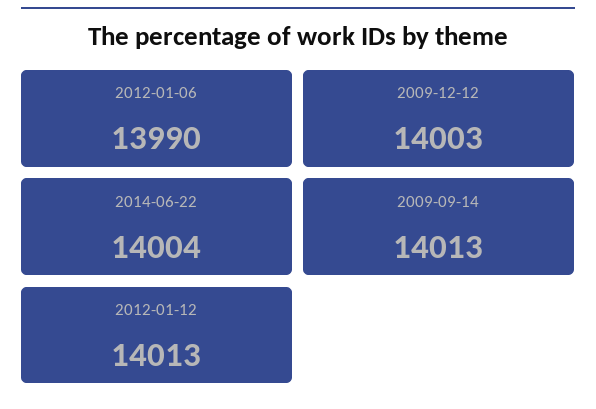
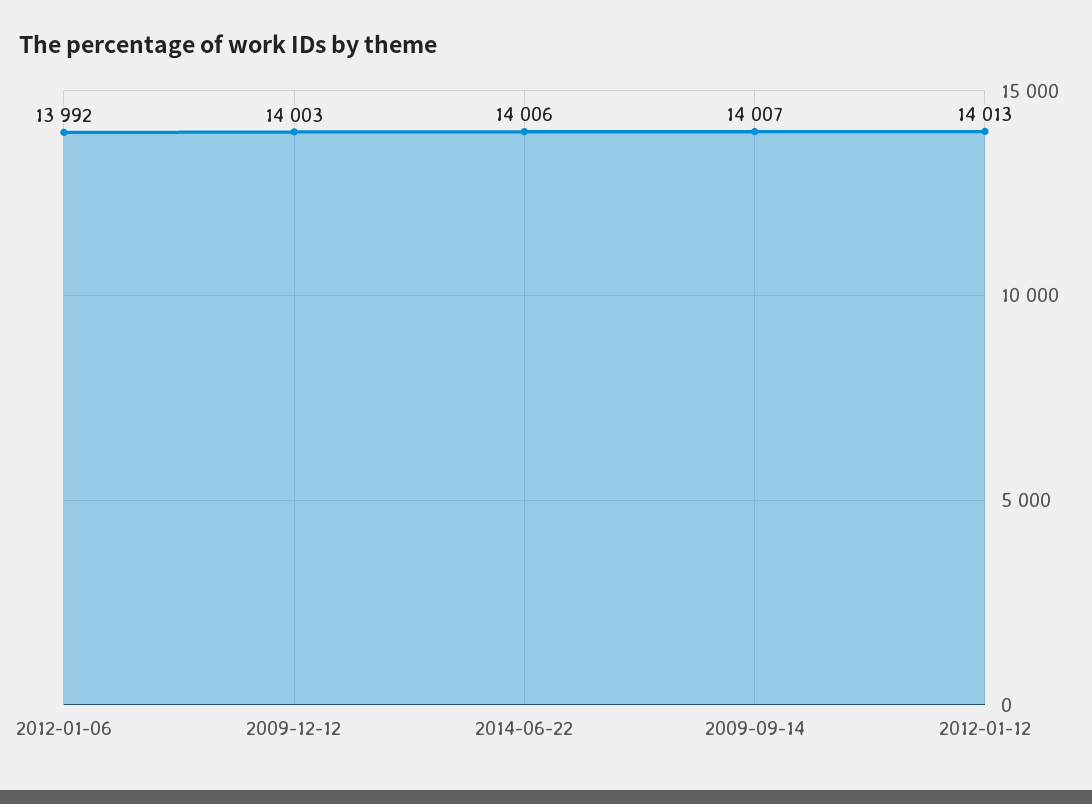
2012-01-06: 13990 -> 13992
2014-06-22: 14004 -> 14006
2009-09-14: 14013 -> 14007

